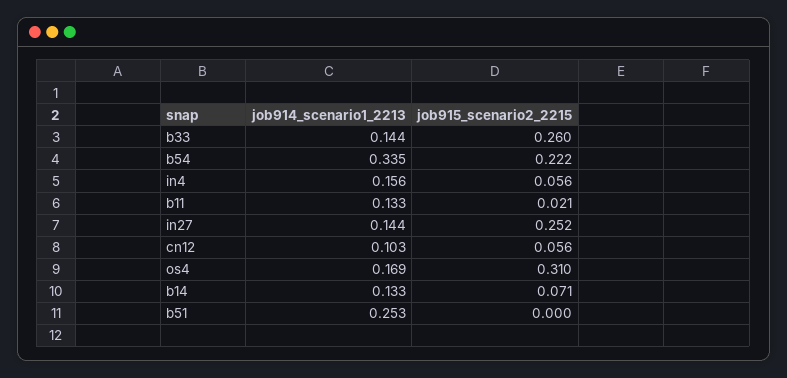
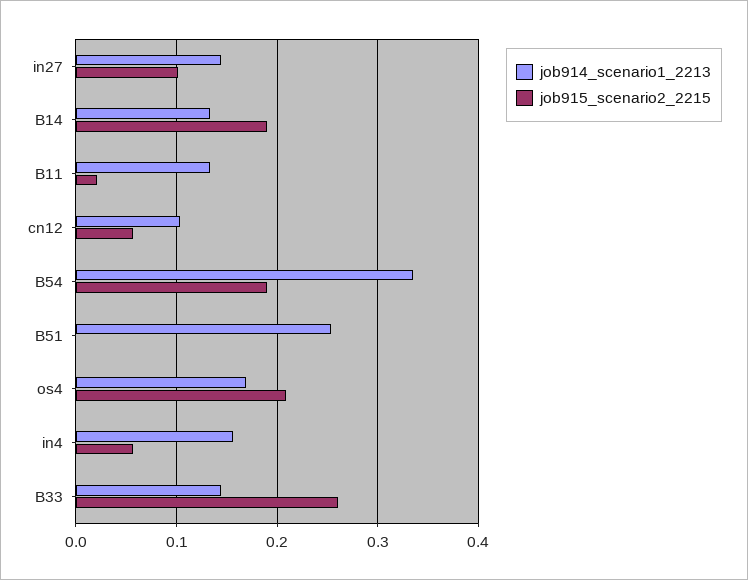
job915_scenario2_2215, b54: 0.222 -> 0.19
job915_scenario2_2215, in27: 0.252 -> 0.1
job915_scenario2_2215, os4: 0.31 -> 0.21
job915_scenario2_2215, b14: 0.071 -> 0.19

